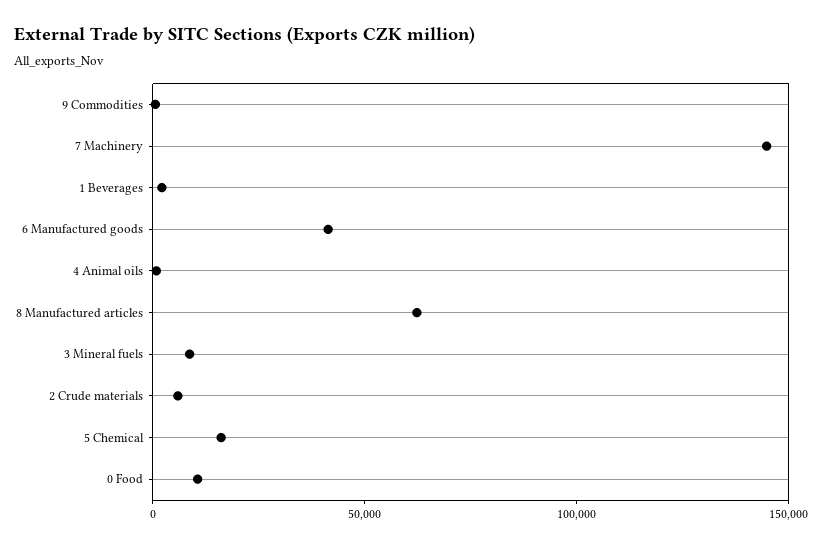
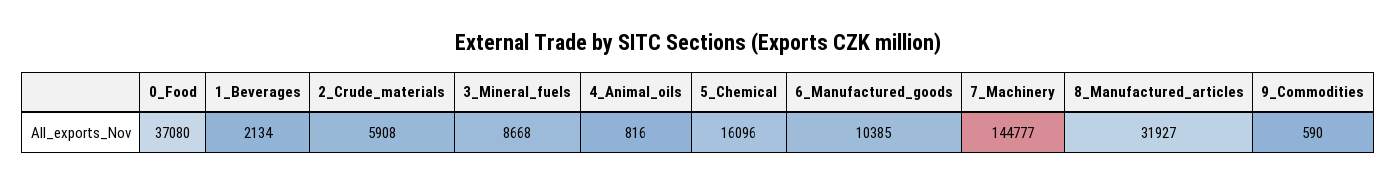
6 Manufactured goods: 40000 -> 10385
8 Manufactured articles: 60000 -> 31927
0 Food: 10000 -> 37080

